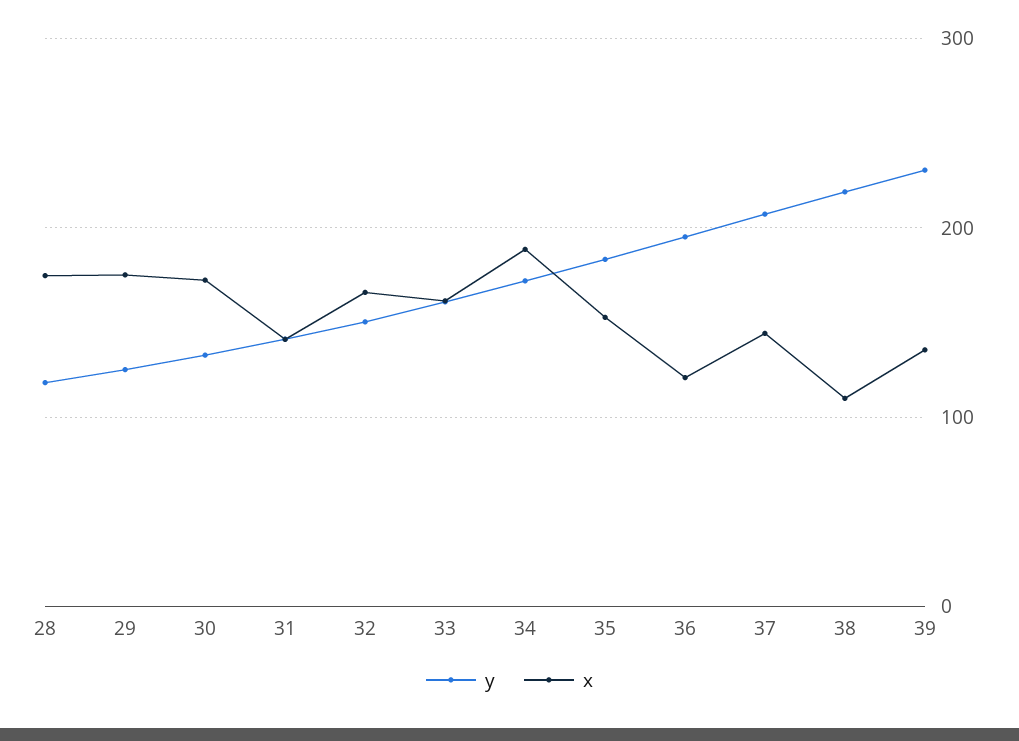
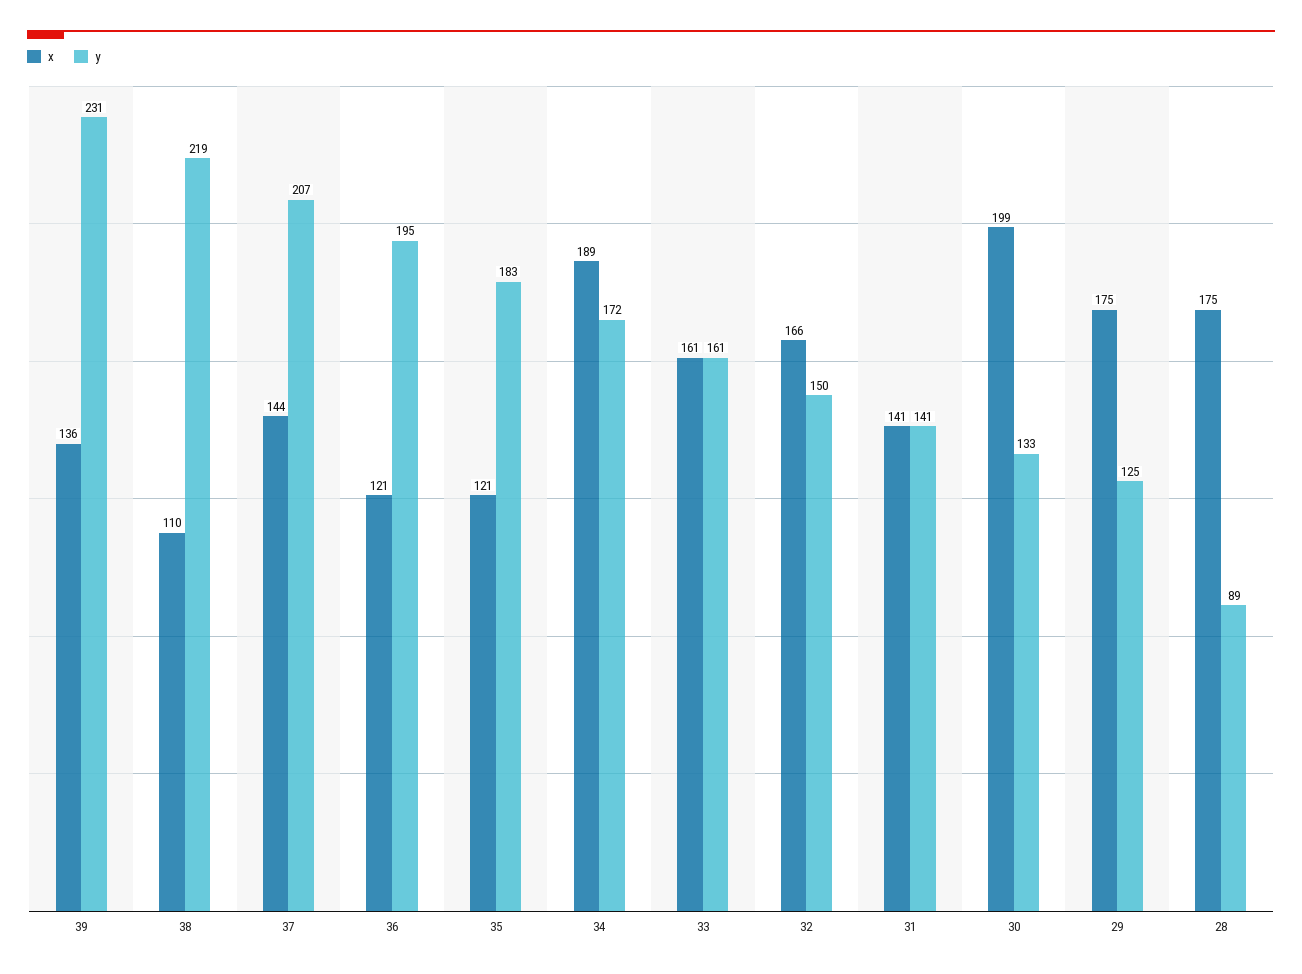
y, 28: 120 -> 89
x, 30: 170 -> 199
x, 35: 150 -> 121

